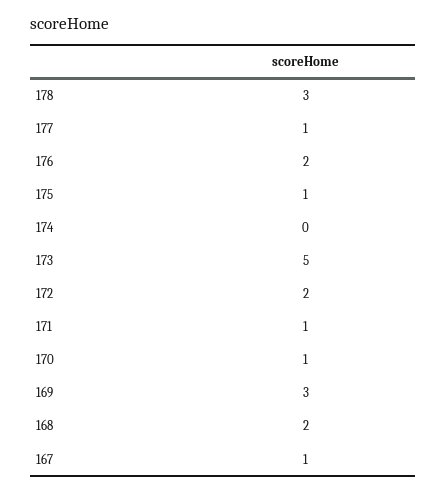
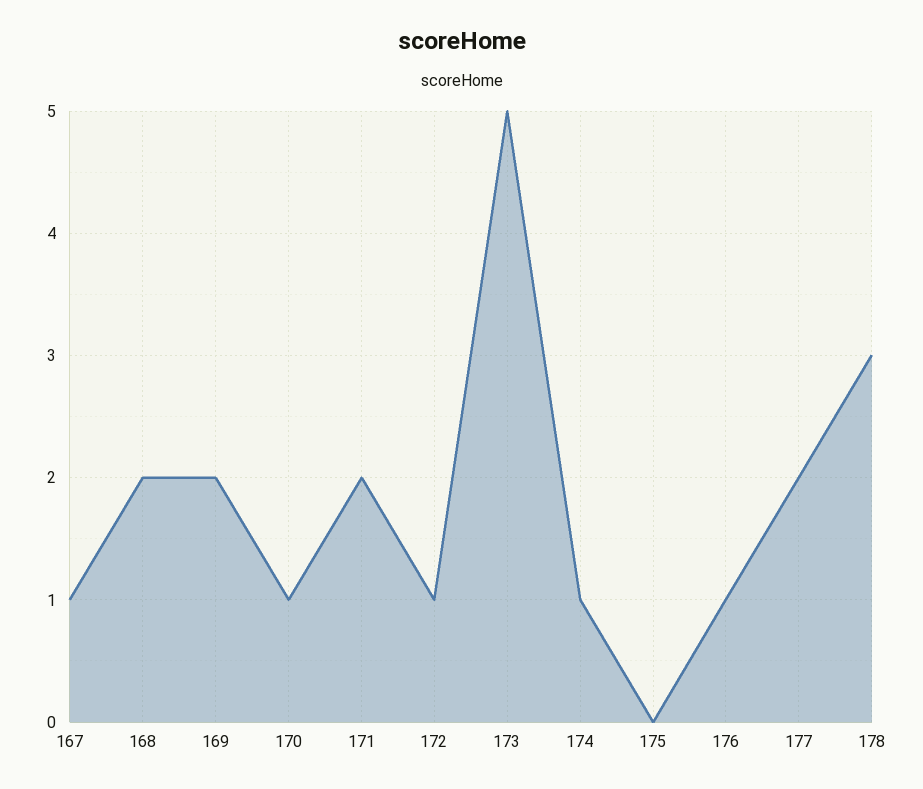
177: 1 -> 2
176: 2 -> 1
175: 1 -> 0
174: 0 -> 1
172: 2 -> 1
171: 1 -> 2
169: 3 -> 2

